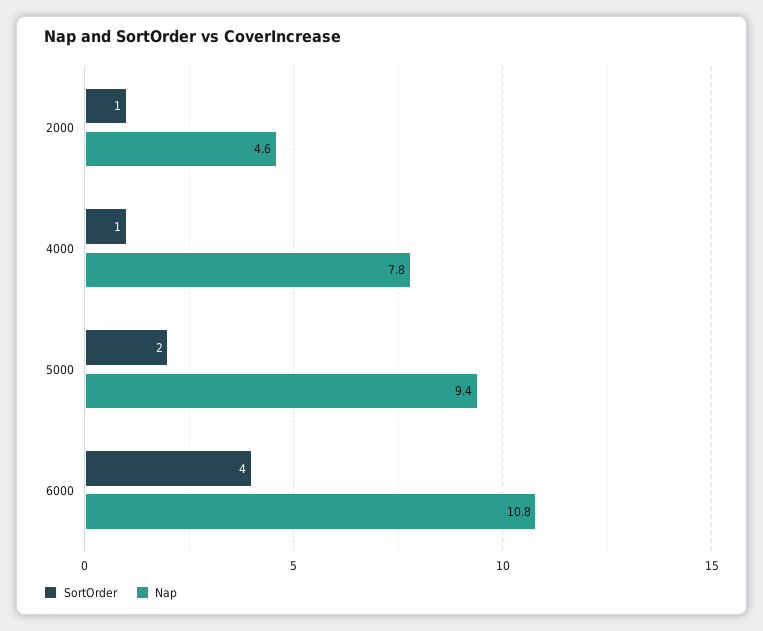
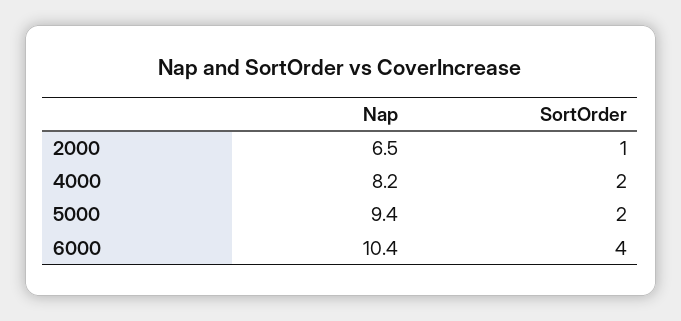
Nap, 2000: 4.6 -> 6.5
SortOrder, 4000: 1 -> 2
Nap, 4000: 7.8 -> 8.2
Nap, 6000: 10.8 -> 10.4

